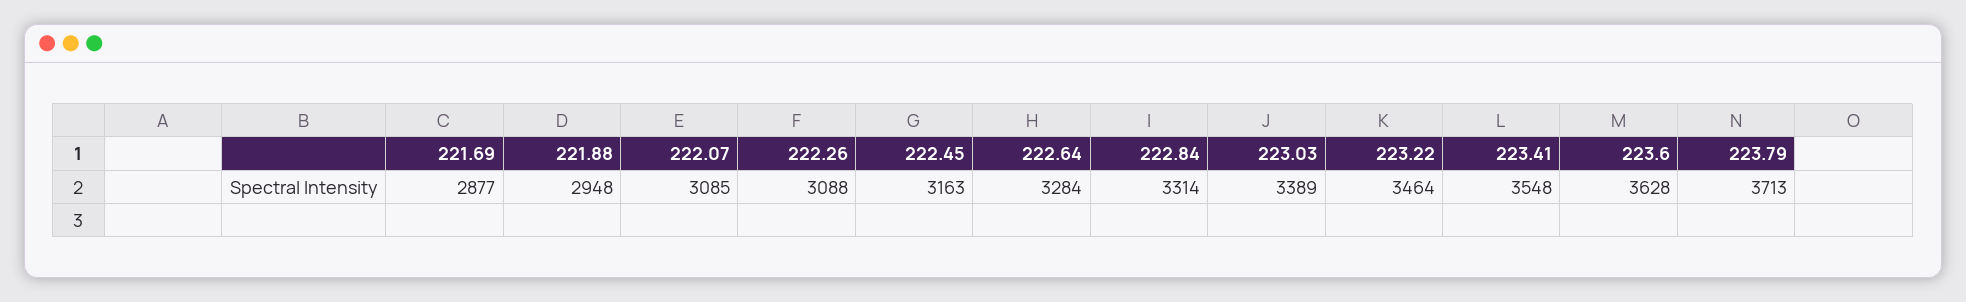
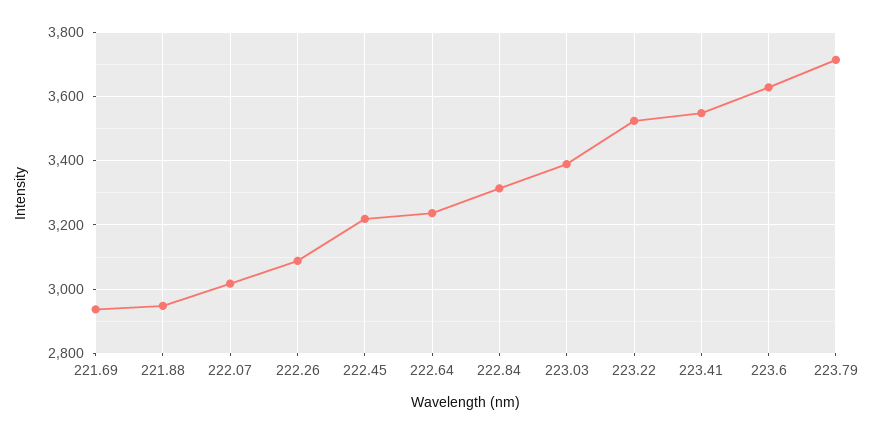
221.69: 2877 -> 2940
222.07: 3085 -> 3020
222.45: 3163 -> 3220
222.64: 3284 -> 3240
223.22: 3464 -> 3520

